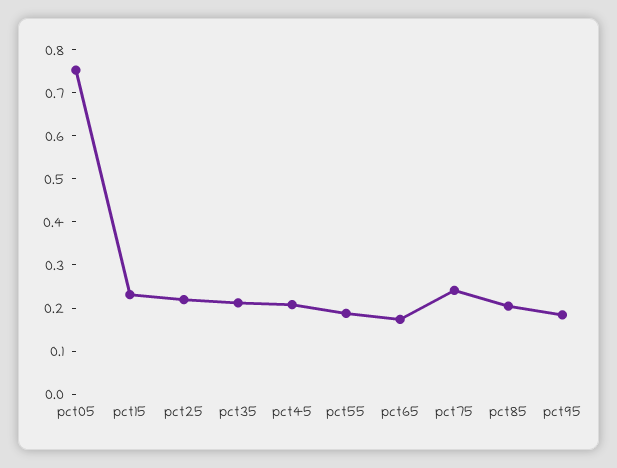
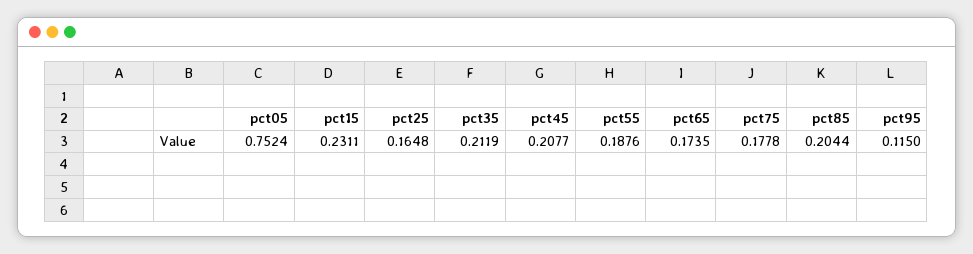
pct25: 0.22 -> 0.1648
pct75: 0.24 -> 0.1778
pct95: 0.18 -> 0.115

